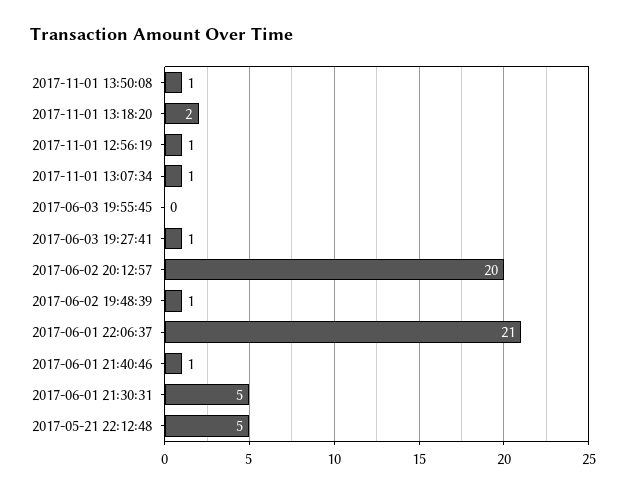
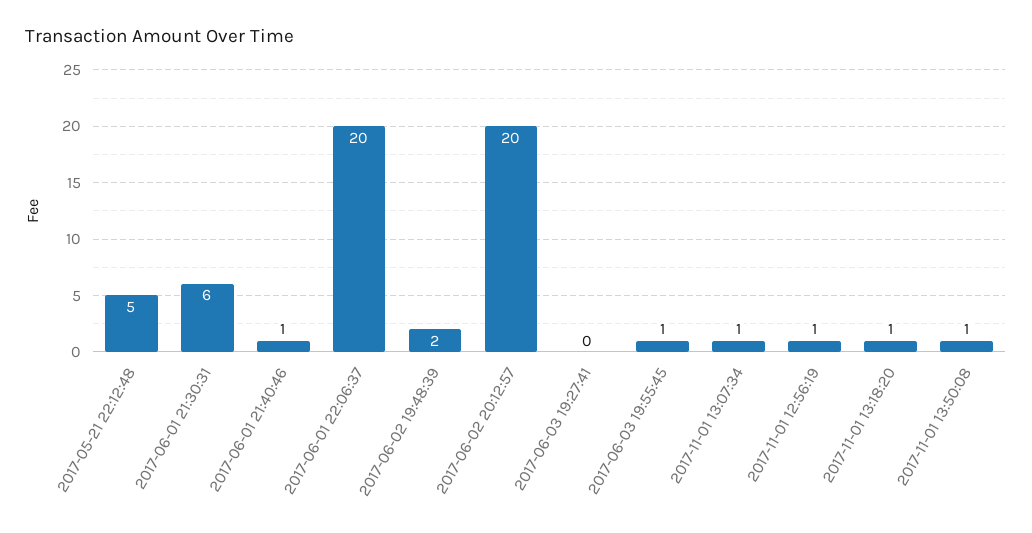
2017-11-01 13:18:20: 2 -> 1
2017-06-03 19:55:45: 0 -> 1
2017-06-03 19:27:41: 1 -> 0
2017-06-02 19:48:39: 1 -> 2
2017-06-01 22:06:37: 21 -> 20
2017-06-01 21:30:31: 5 -> 6

